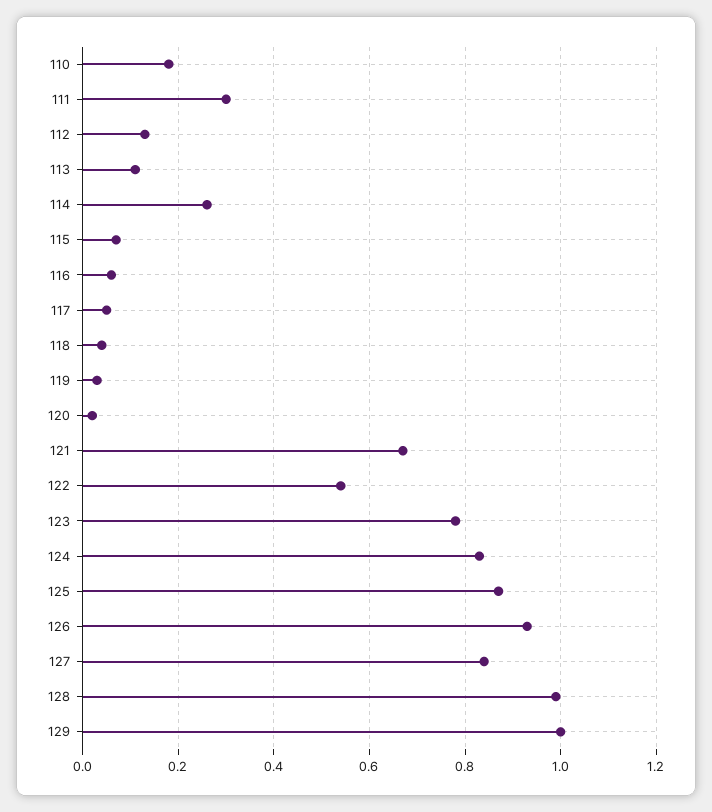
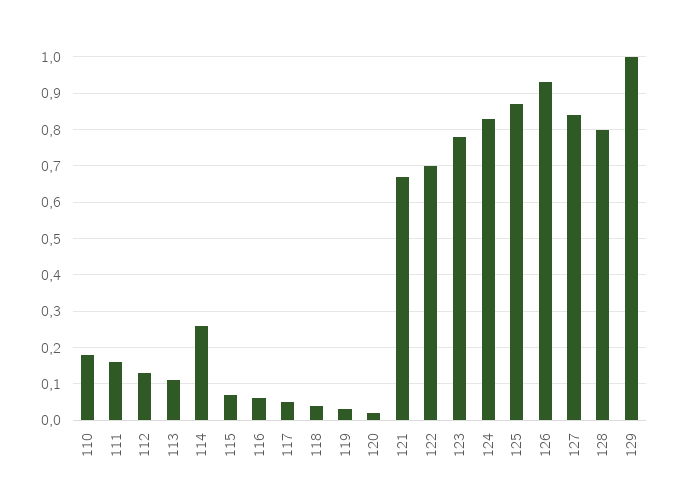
111: 0.3 -> 0.15
122: 0.55 -> 0.7
128: 1 -> 0.8

